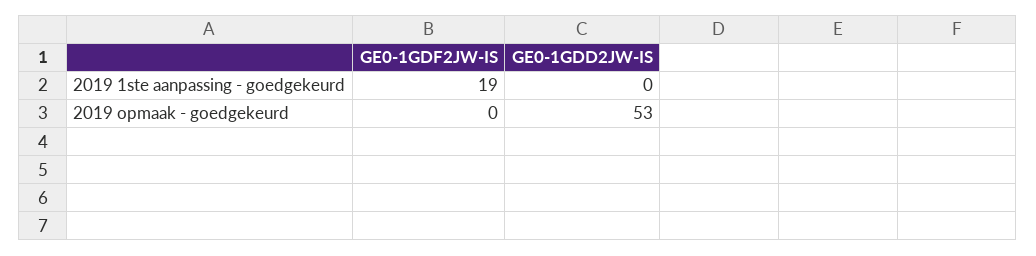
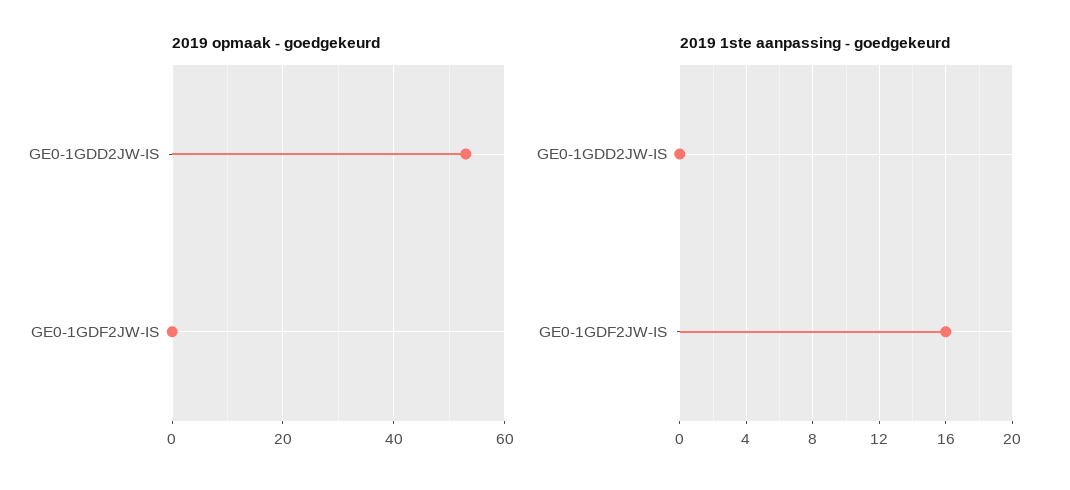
2019 1ste aanpassing - goedgekeurd, GE0-1GDF2JW-IS: 19 -> 16

